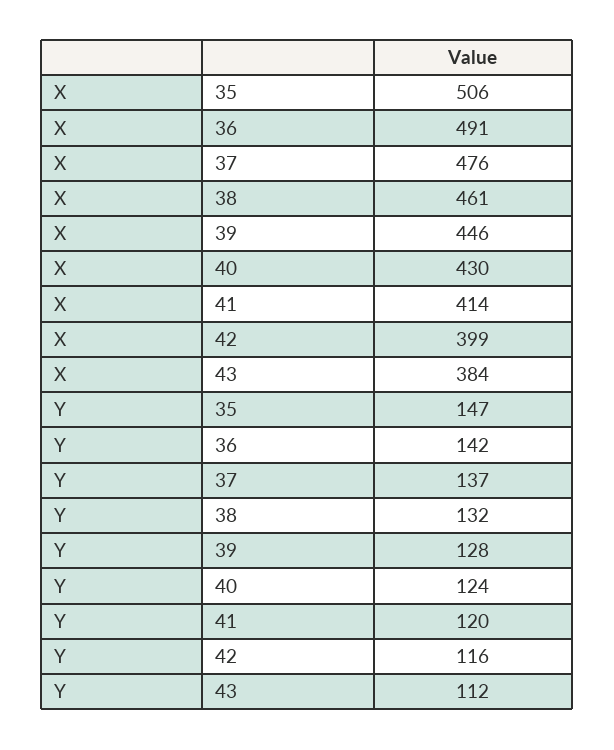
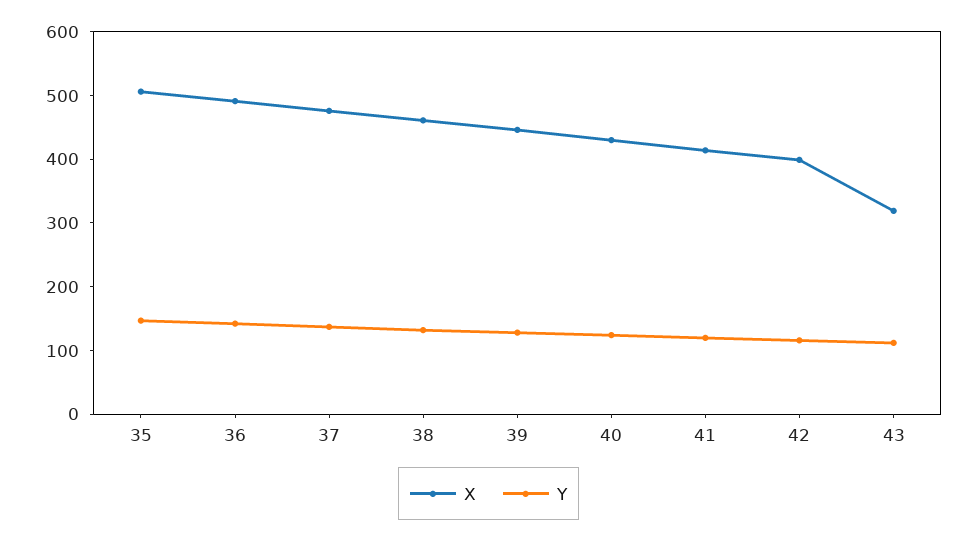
X, 43: 384 -> 320

